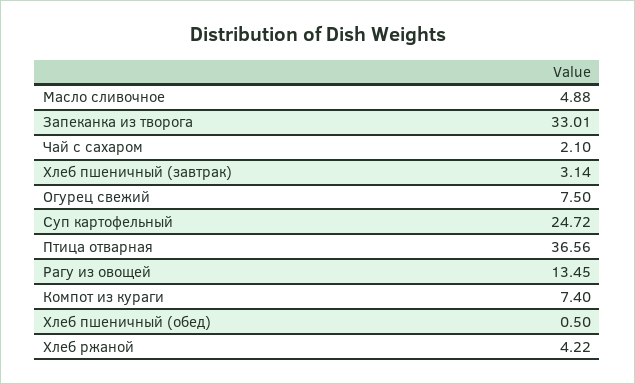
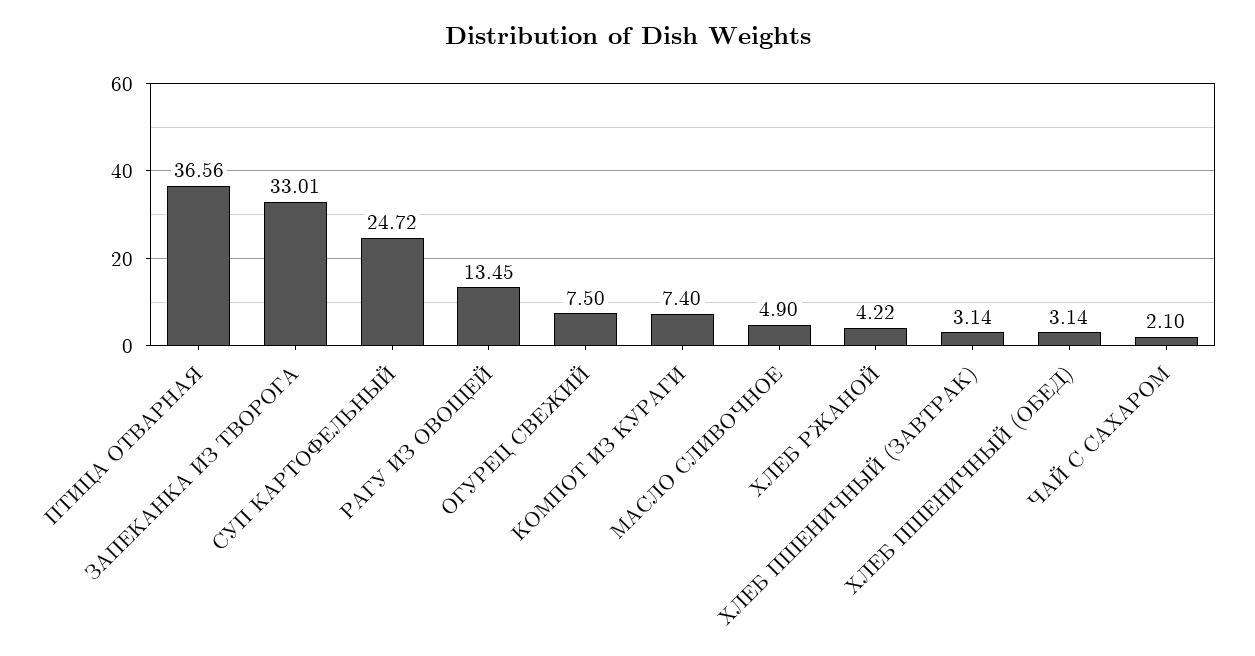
Масло сливочное: 4.88 -> 4.9
Хлеб пшеничный (обед): 0.5 -> 3.14

